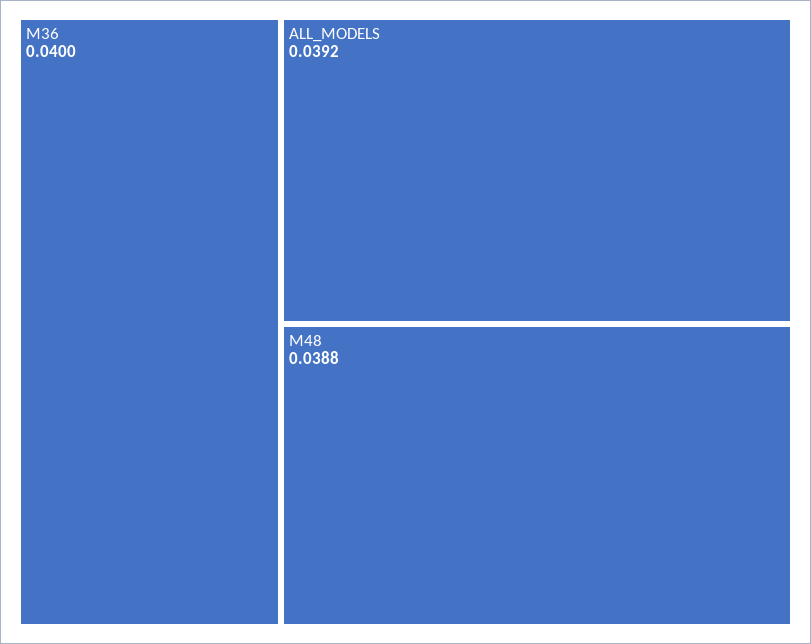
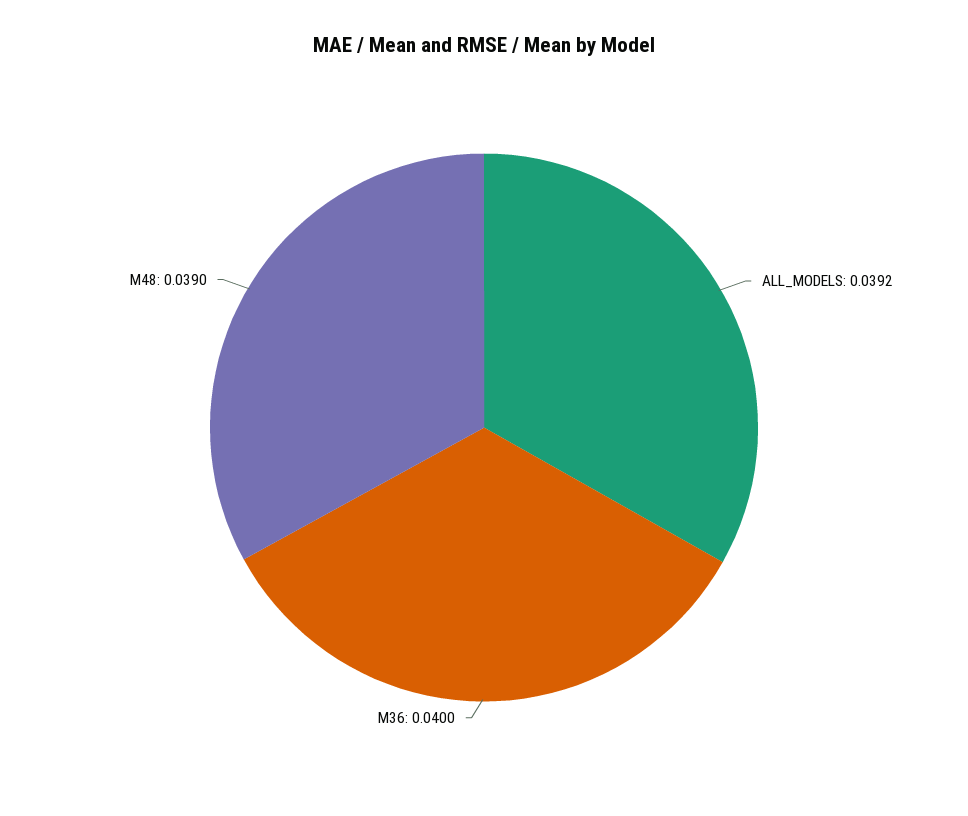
M48: 0.0388 -> 0.039

